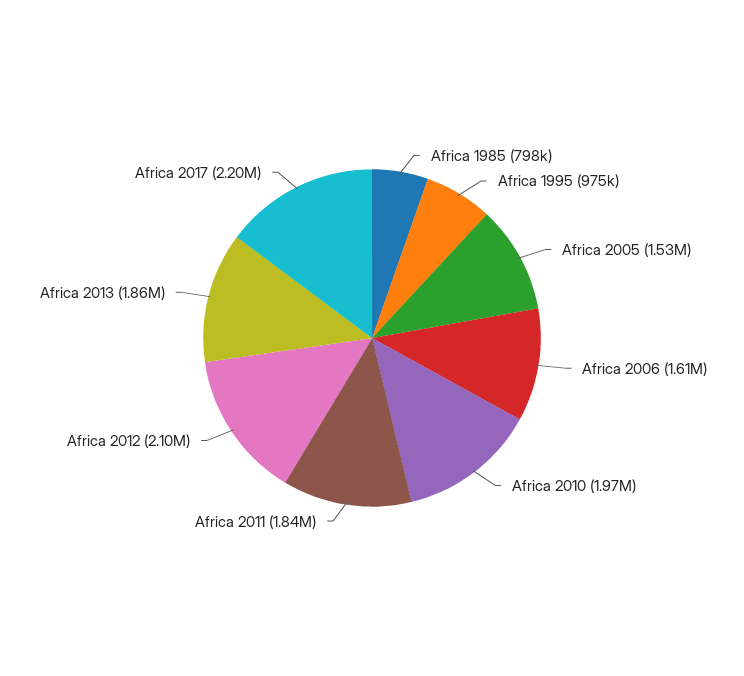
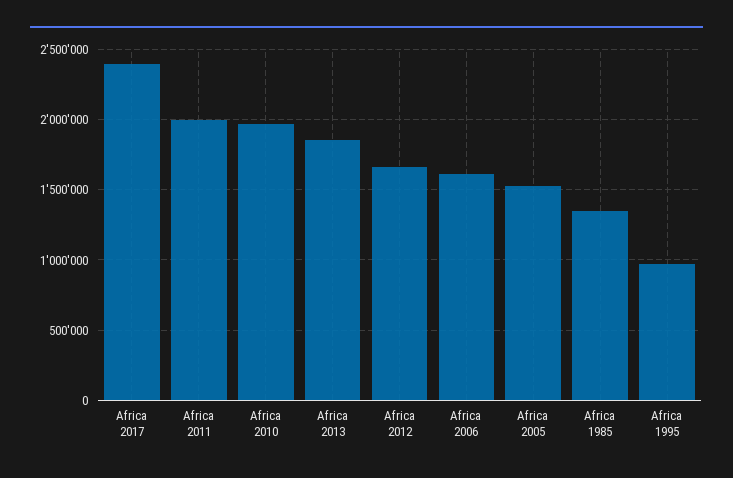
Africa 1985: 798000 -> 1350000
Africa 2011: 1840000 -> 2000000
Africa 2012: 2100000 -> 1650000
Africa 2017: 2200000 -> 2400000

